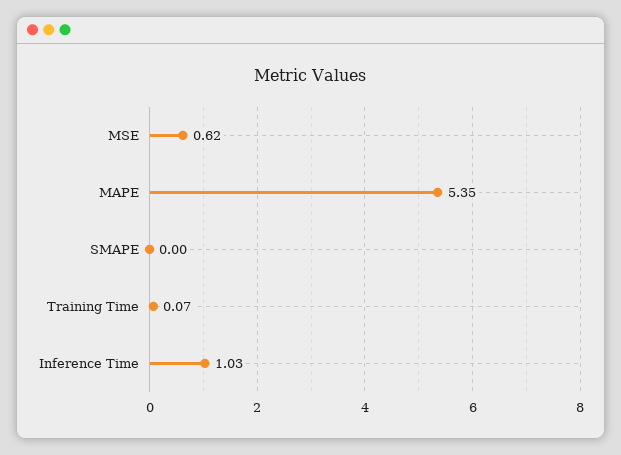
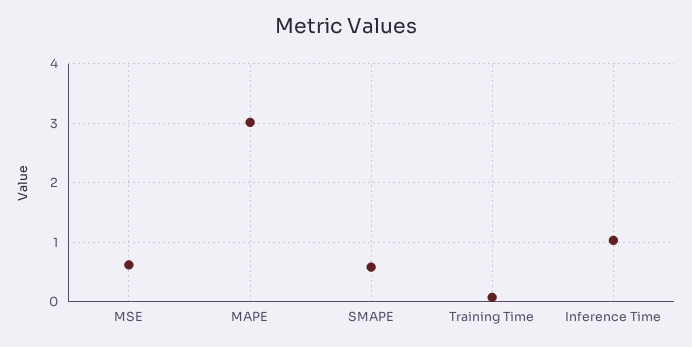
MAPE: 5.35 -> 3
SMAPE: 0 -> 0.6

